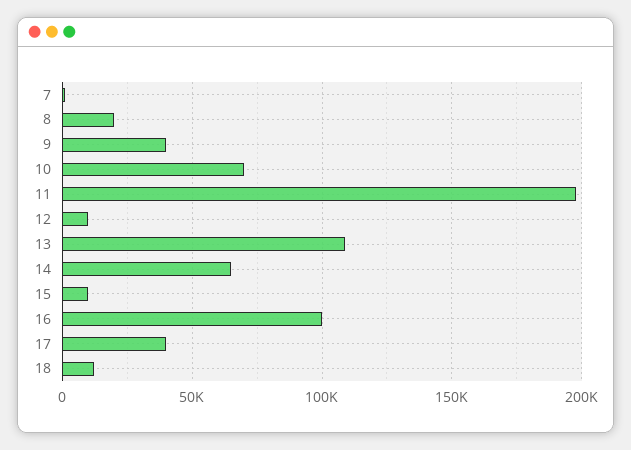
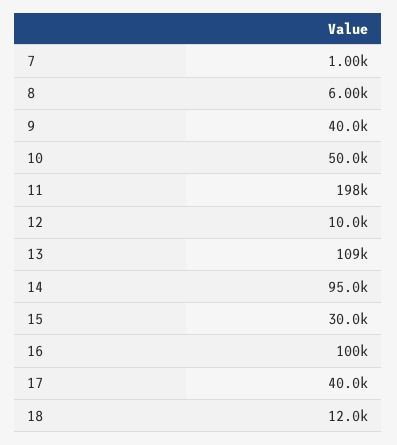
8: 20000 -> 6000
10: 70000 -> 50000
14: 65000 -> 95000
15: 10000 -> 30000

